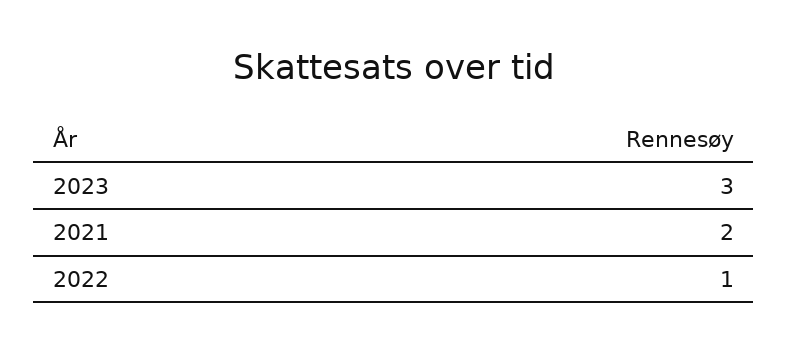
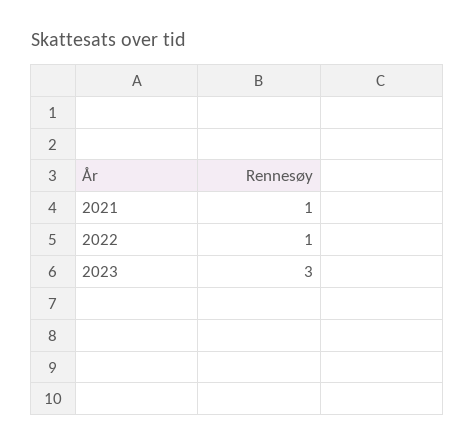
2021: 2 -> 1

